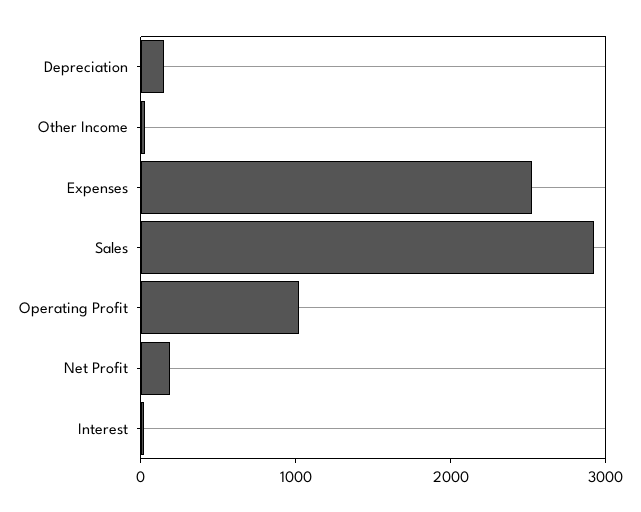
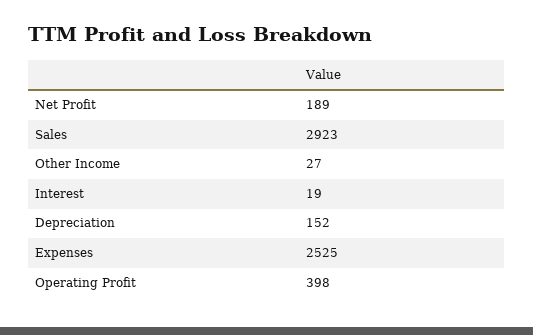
Operating Profit: 1000 -> 398

